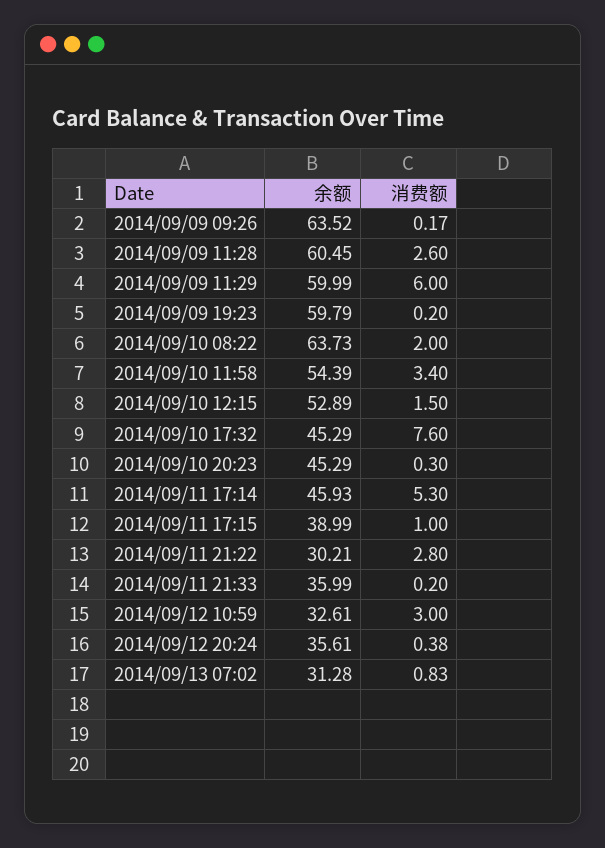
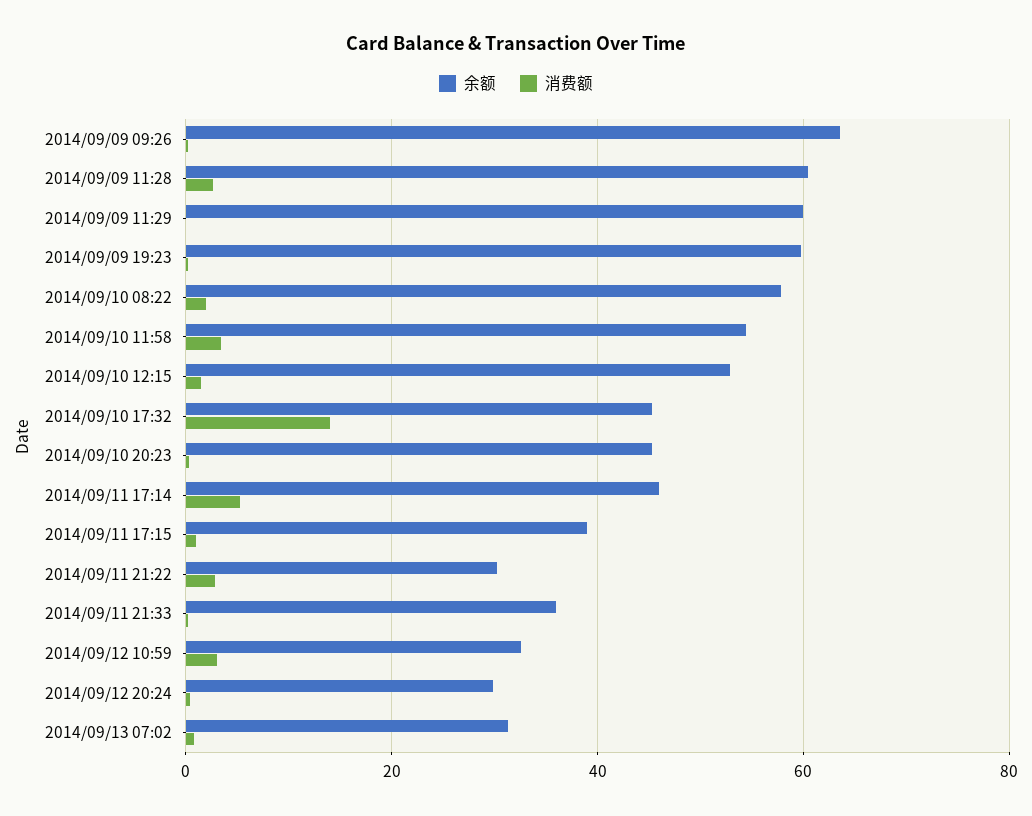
消费额, 2014/09/09 11:29: 6 -> 0
余额, 2014/09/10 08:22: 63.73 -> 58
消费额, 2014/09/10 17:32: 7.6 -> 14
余额, 2014/09/12 20:24: 35.61 -> 30

